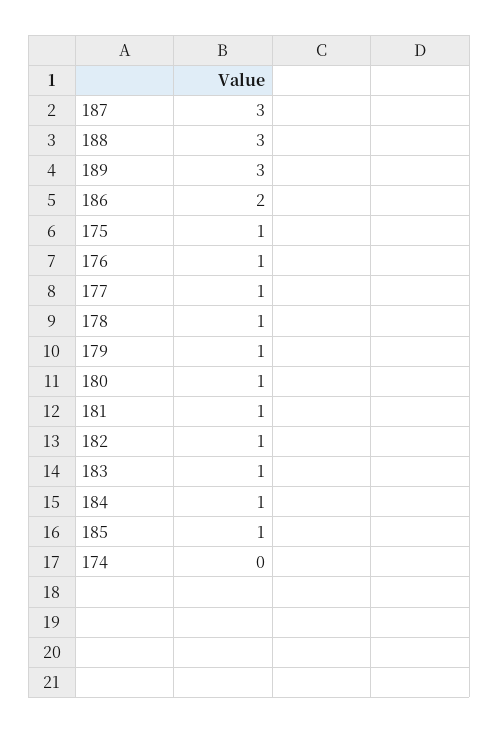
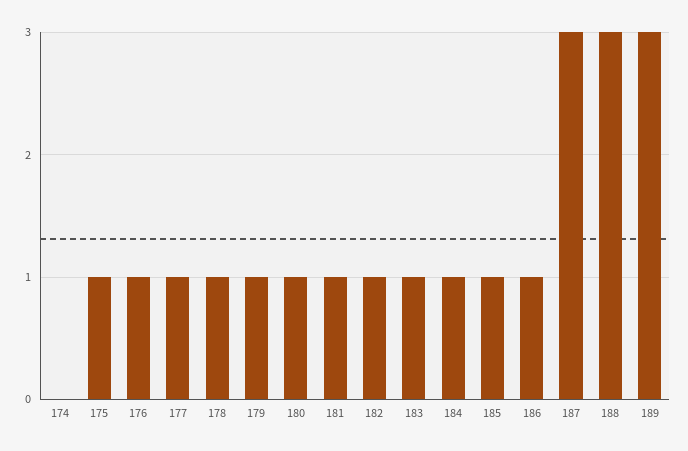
186: 2 -> 1

